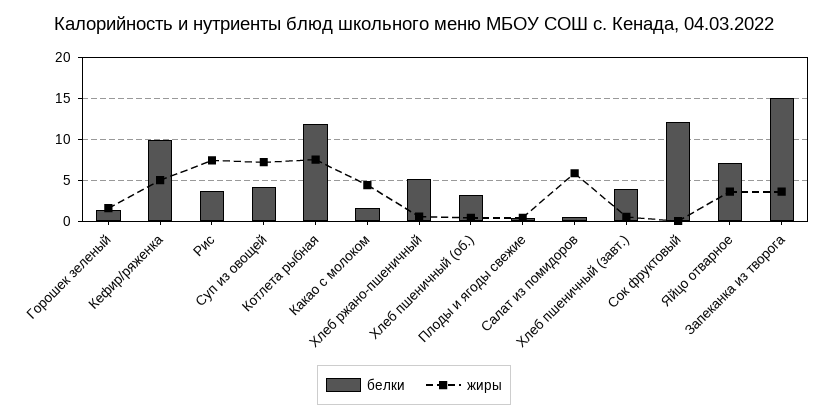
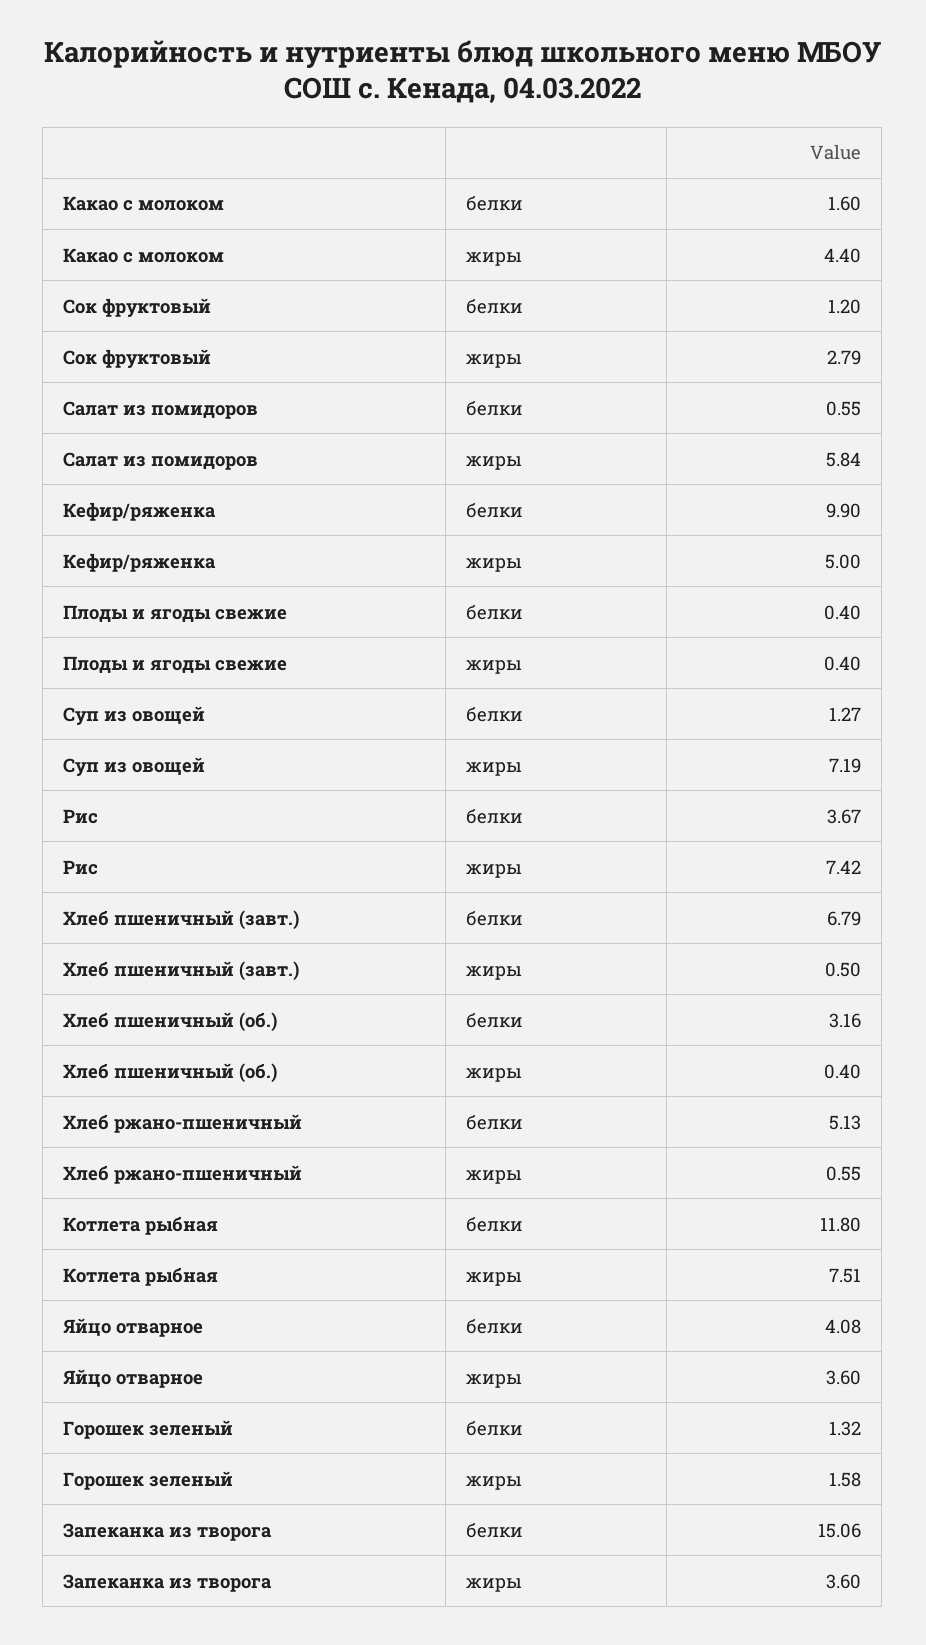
белки, Суп из овощей: 4 -> 1.27
белки, Хлеб пшеничный (завт.): 4 -> 6.79
белки, Сок фруктовый: 12 -> 1.2
жиры, Сок фруктовый: 0 -> 2.79
белки, Яйцо отварное: 7 -> 4.08

